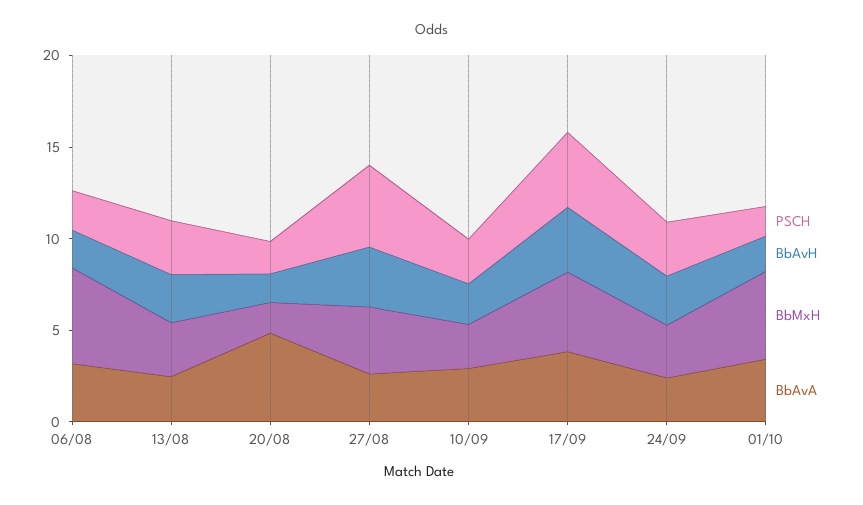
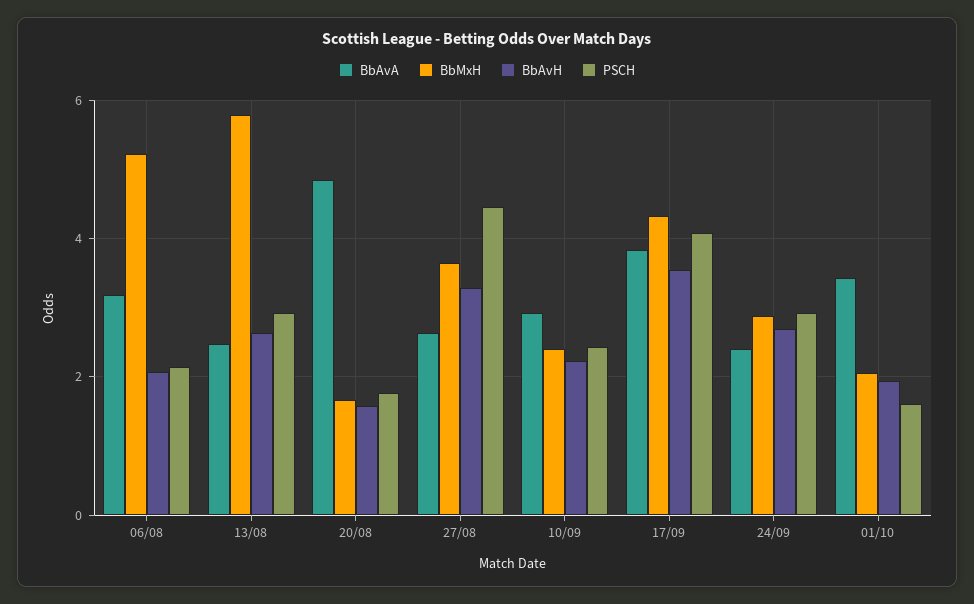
BbMxH, 13/08: 3 -> 5.8
BbMxH, 01/10: 5 -> 2

